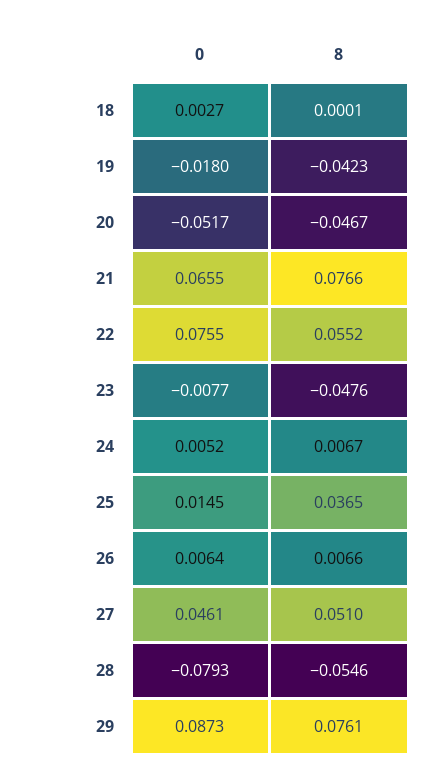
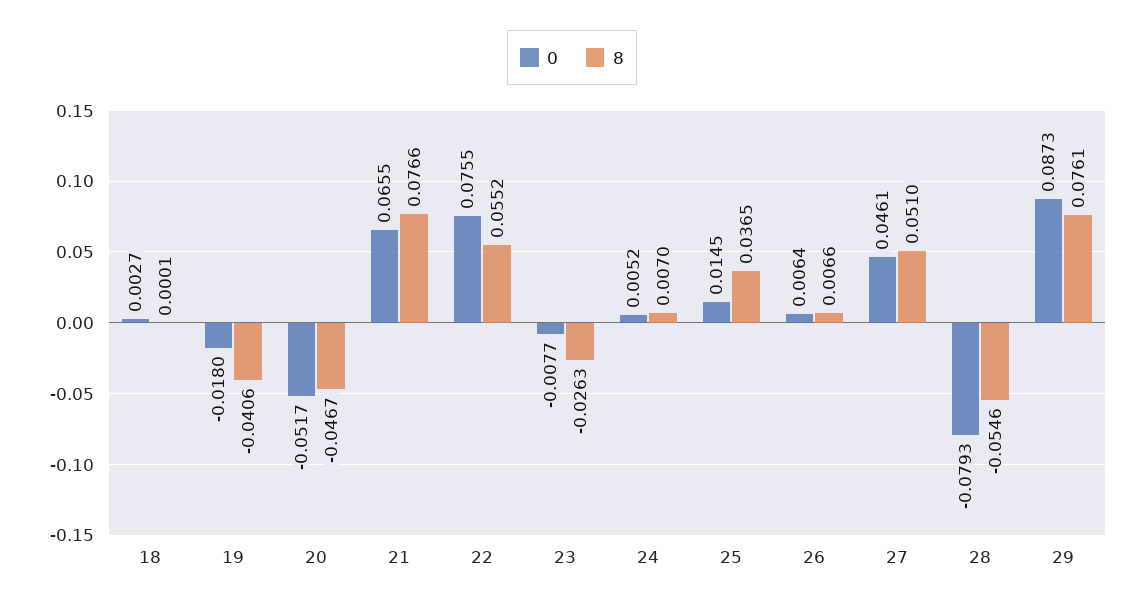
8, 19: -0.0423 -> -0.0406
8, 23: -0.0476 -> -0.0263
8, 24: 0.0067 -> 0.007

